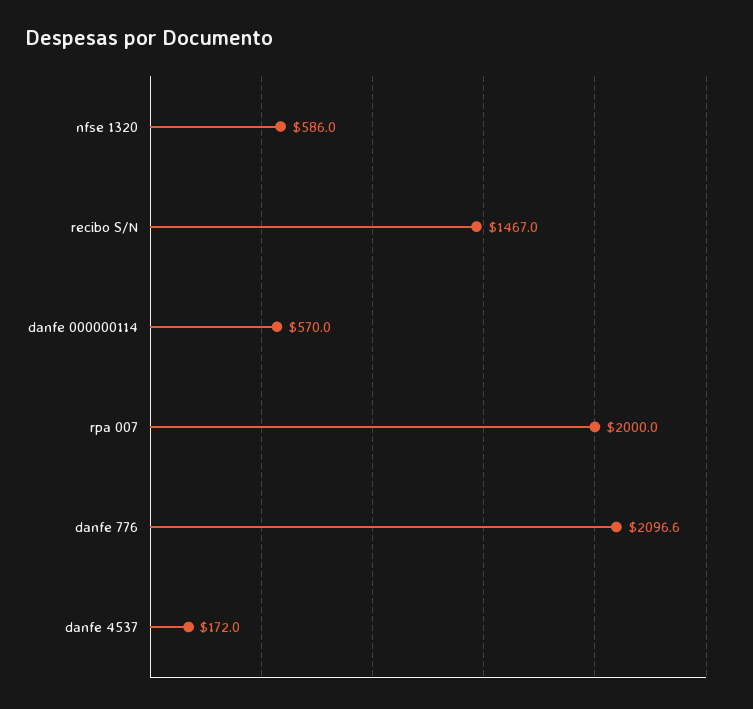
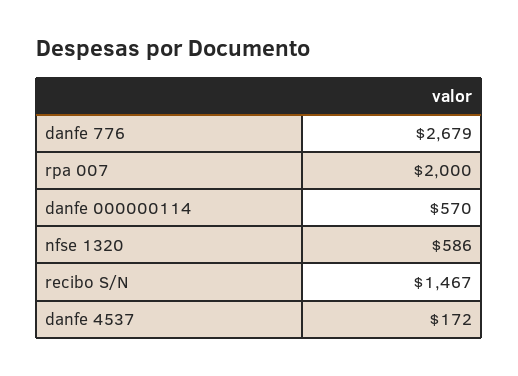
danfe 776: 2096.6 -> 2679

